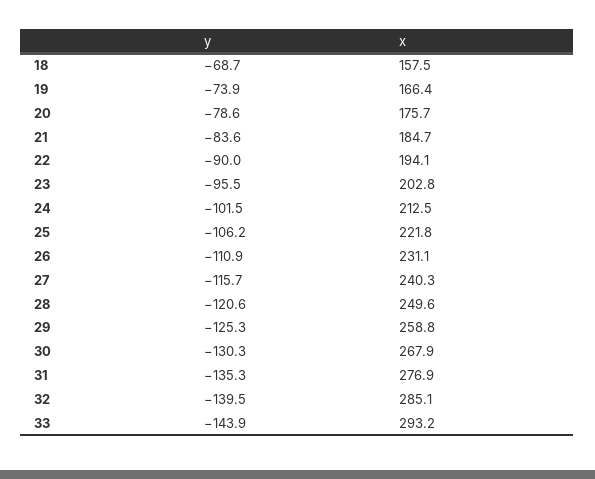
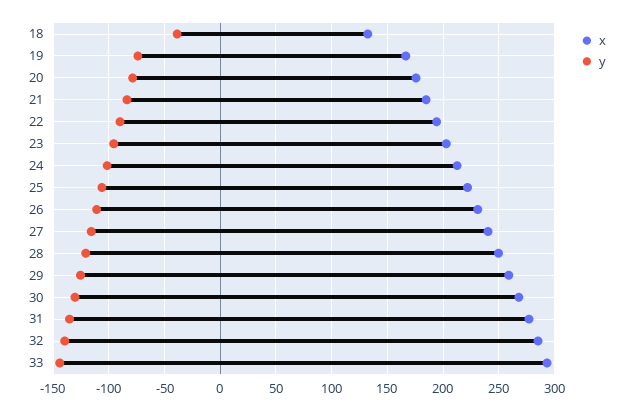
y, 18: -68.7 -> -40
x, 18: 157.5 -> 130

